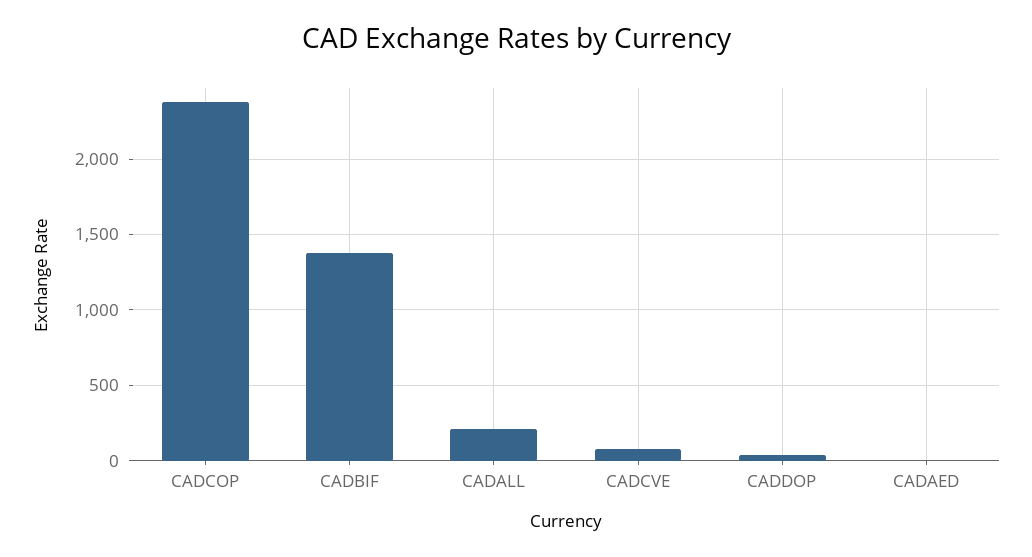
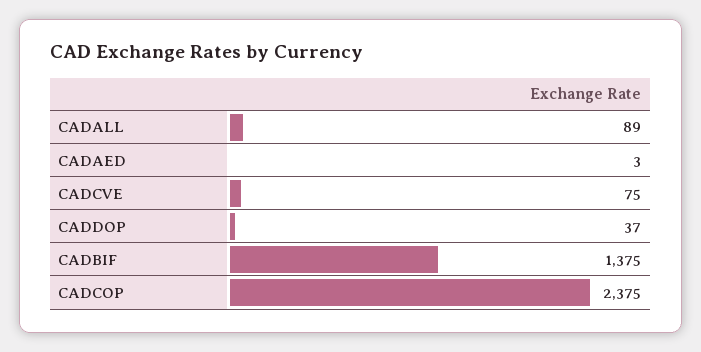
CADALL: 200 -> 89

